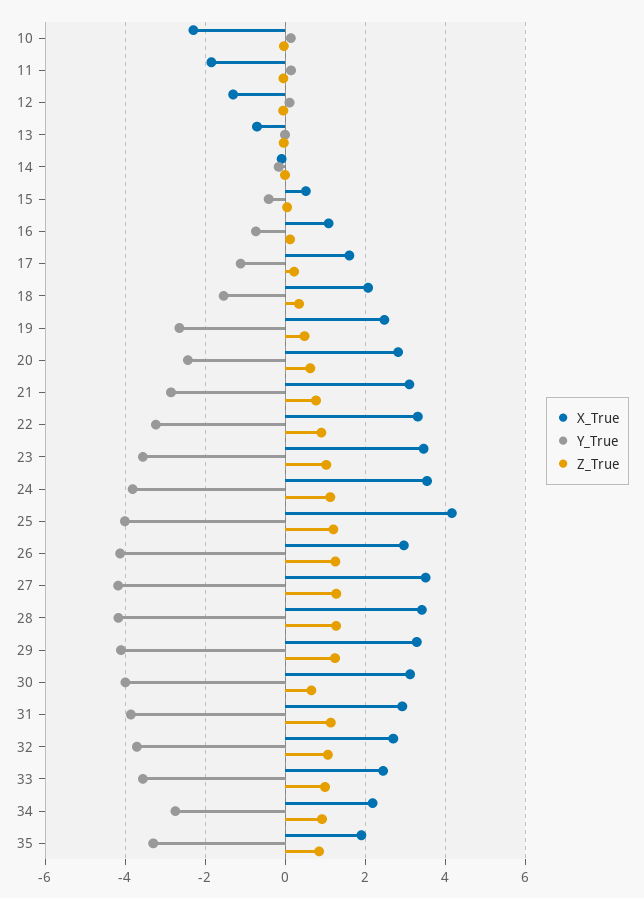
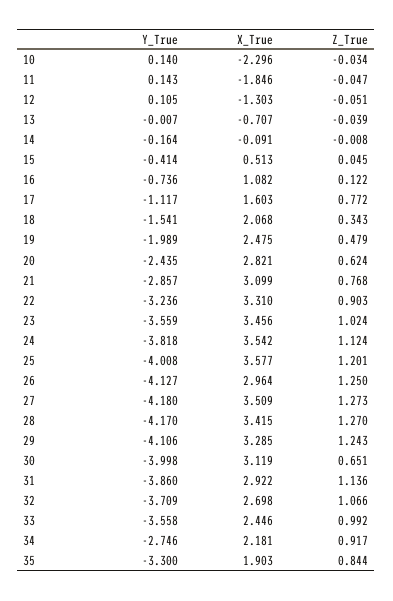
Z_True, 17: 0.2 -> 0.772
Y_True, 19: -2.6 -> -1.989
X_True, 25: 4.2 -> 3.577

